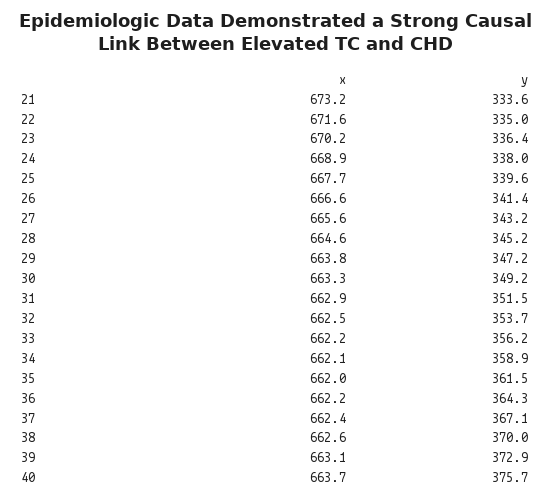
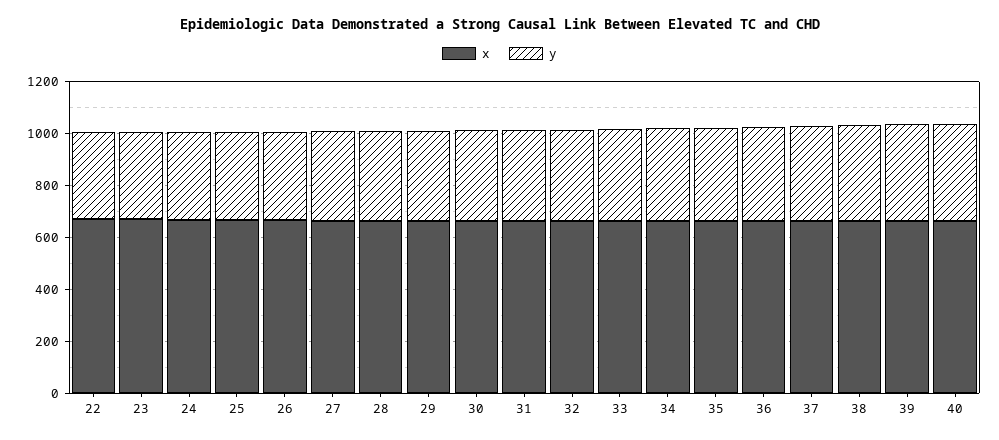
x, 21: 673.2 -> none
y, 21: 333.6 -> none

